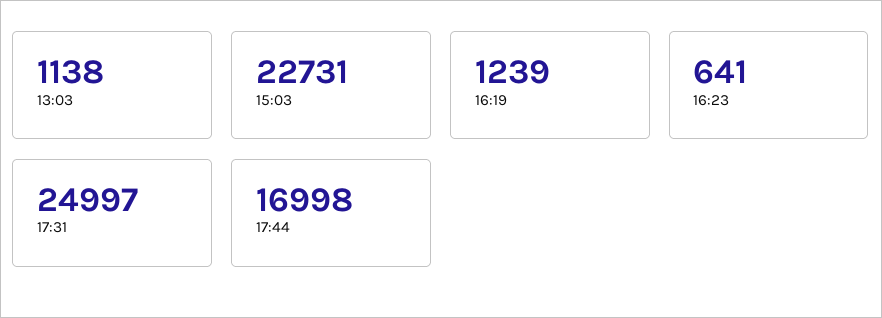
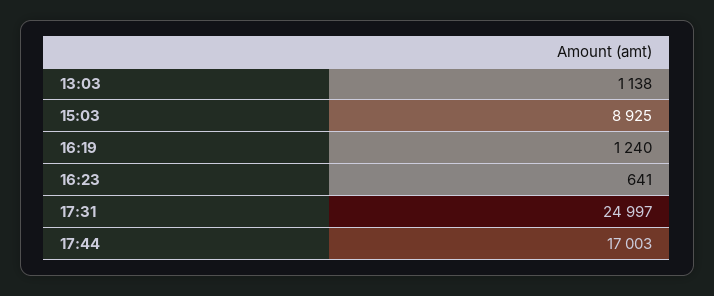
15:03: 22731 -> 8925
16:19: 1239 -> 1240
17:44: 16998 -> 17003

